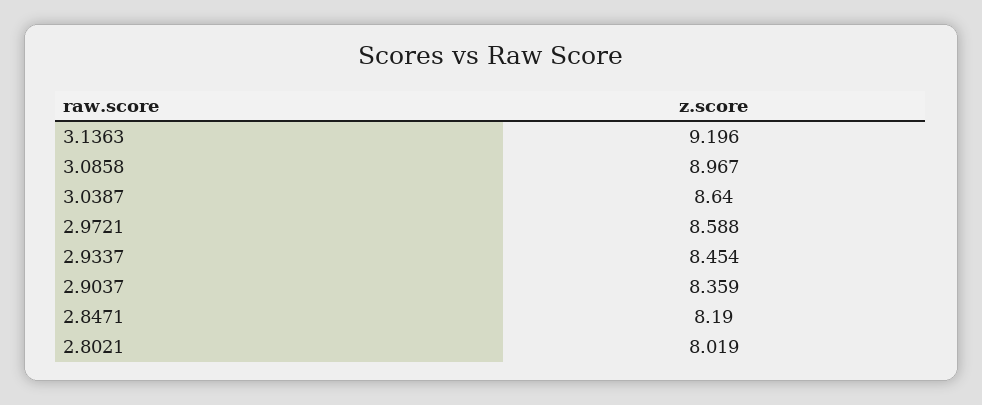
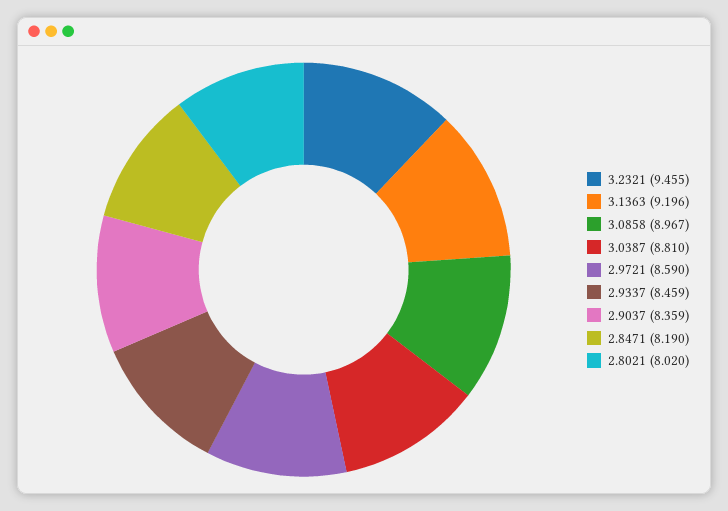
3.0387: 8.64 -> 8.81
2.9721: 8.588 -> 8.59
2.9337: 8.454 -> 8.459
2.8021: 8.019 -> 8.02
3.2321: none -> 9.455

